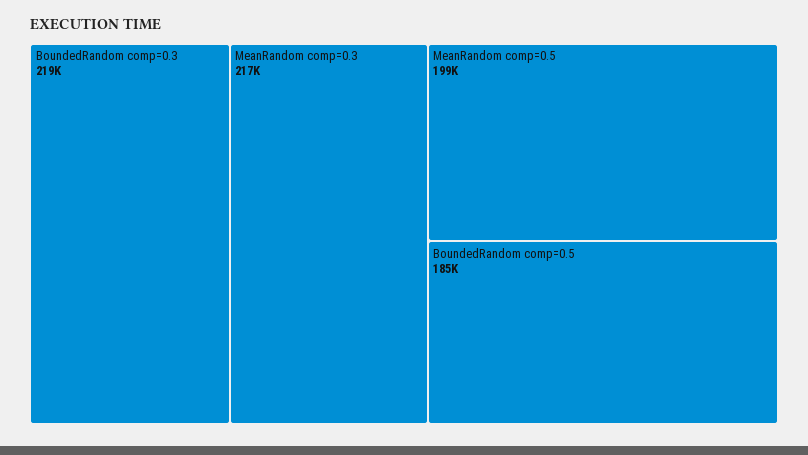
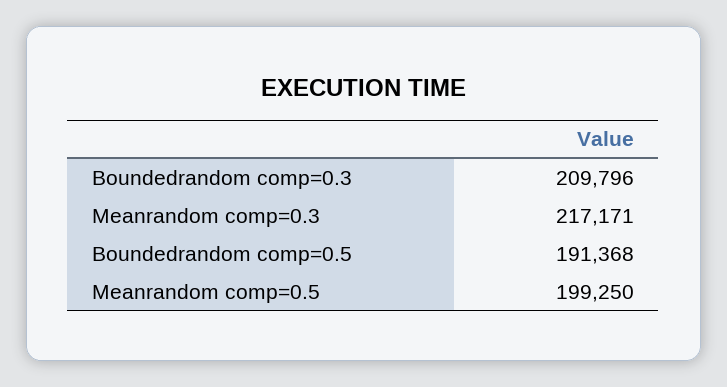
BoundedRandom comp=0.3: 219000 -> 209796
BoundedRandom comp=0.5: 185000 -> 191368

